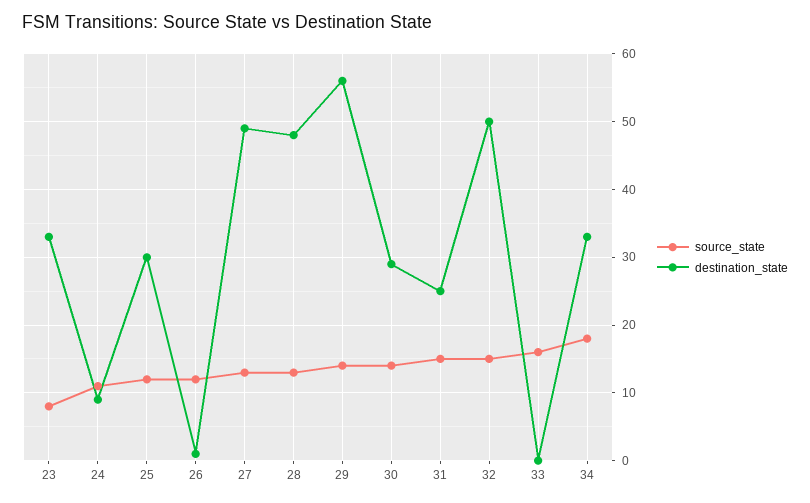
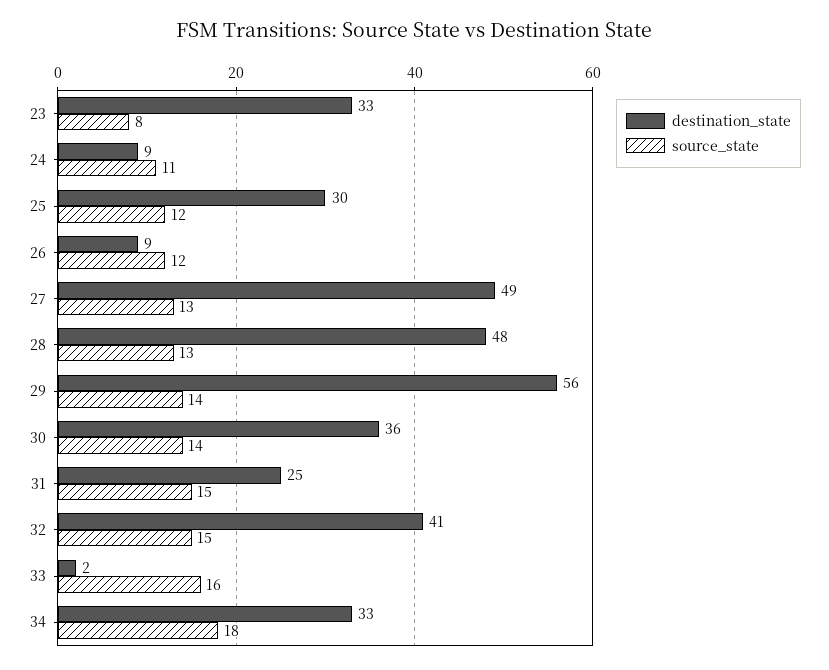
destination_state, 26: 1 -> 9
destination_state, 30: 29 -> 36
destination_state, 32: 50 -> 41
destination_state, 33: 0 -> 2

